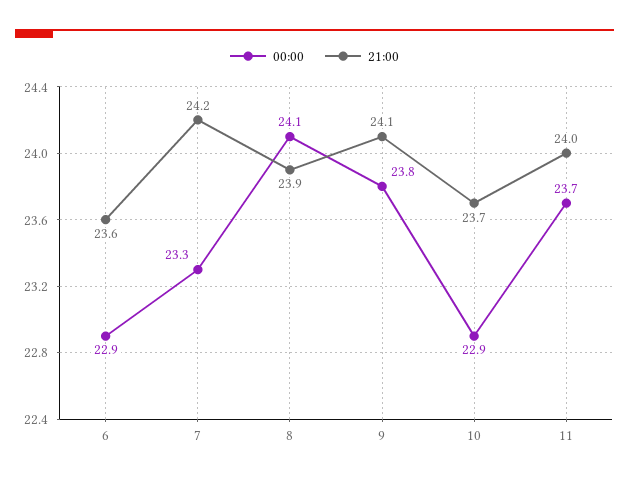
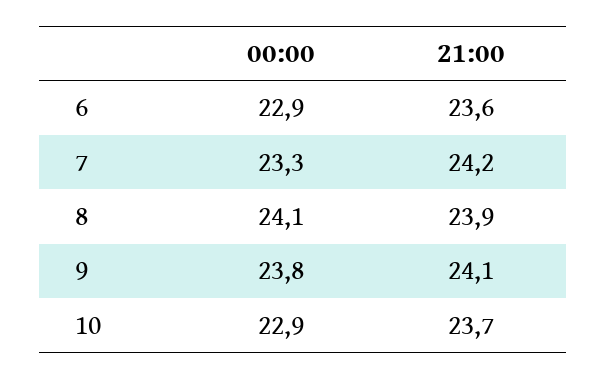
00:00, 11: 23.7 -> none
21:00, 11: 24 -> none

